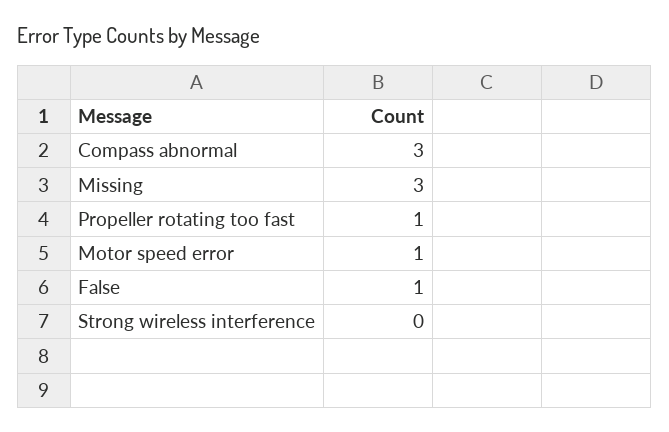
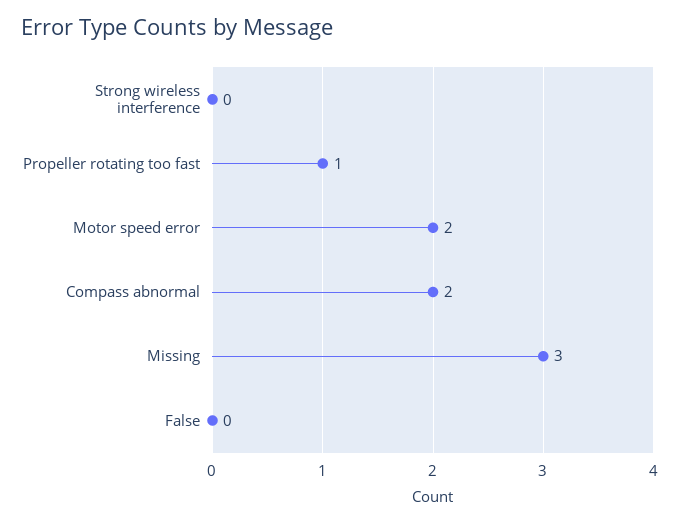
Compass abnormal: 3 -> 2
Motor speed error: 1 -> 2
False: 1 -> 0

